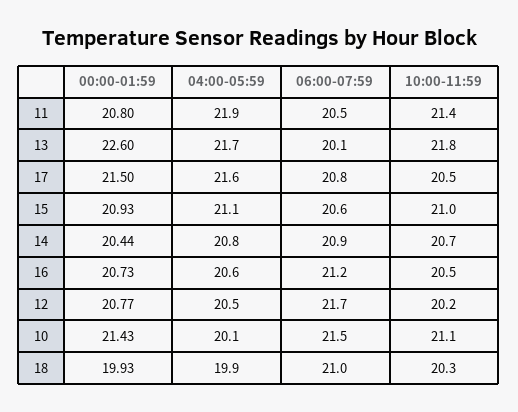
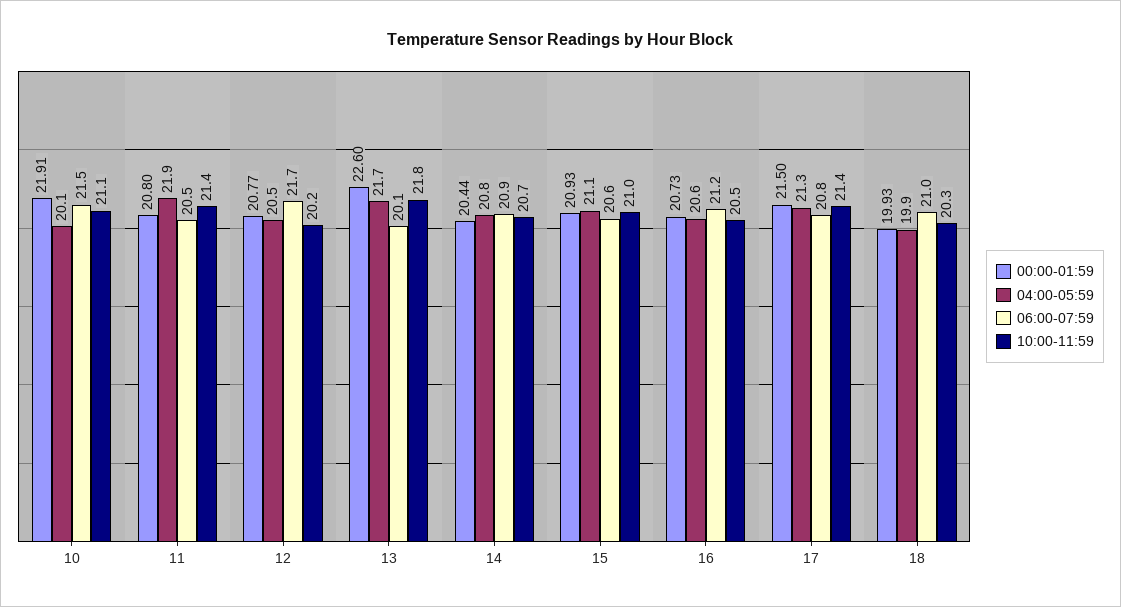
04:00-05:59, 17: 21.6 -> 21.3
10:00-11:59, 17: 20.5 -> 21.4
00:00-01:59, 10: 21.43 -> 21.91

